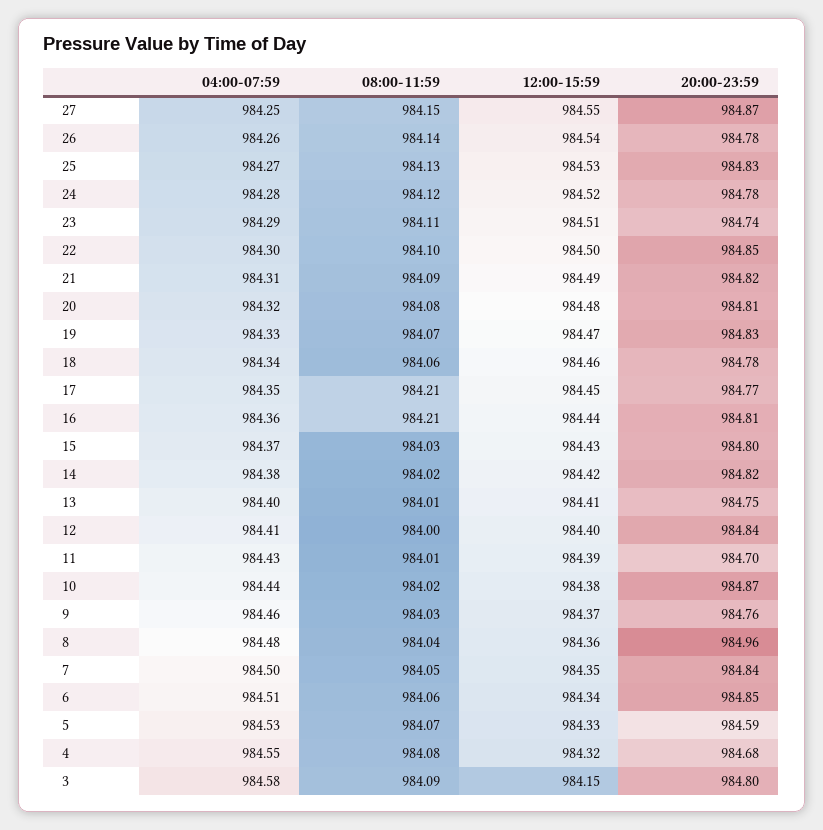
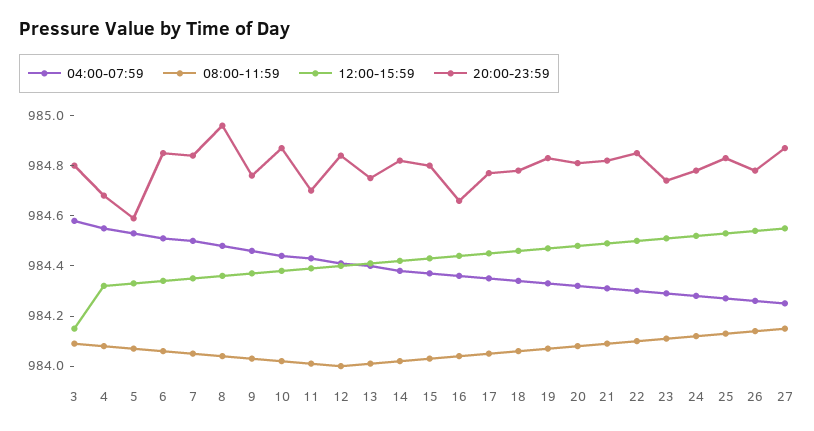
08:00-11:59, 17: 984.21 -> 984.05
08:00-11:59, 16: 984.21 -> 984.05
20:00-23:59, 16: 984.81 -> 984.65

